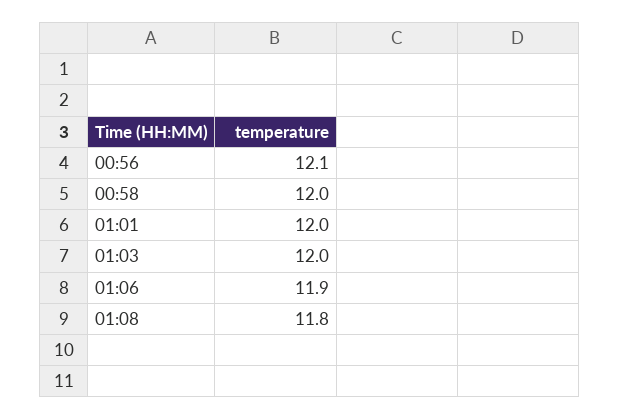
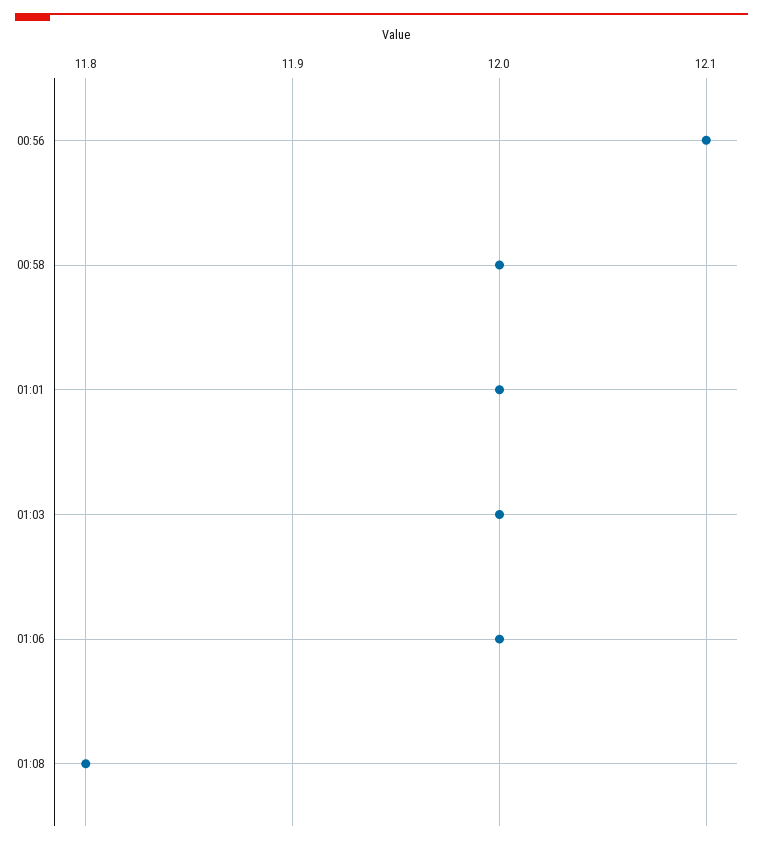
01:06: 11.9 -> 12

